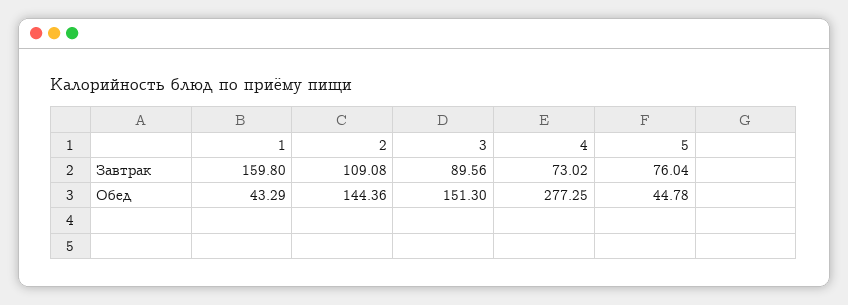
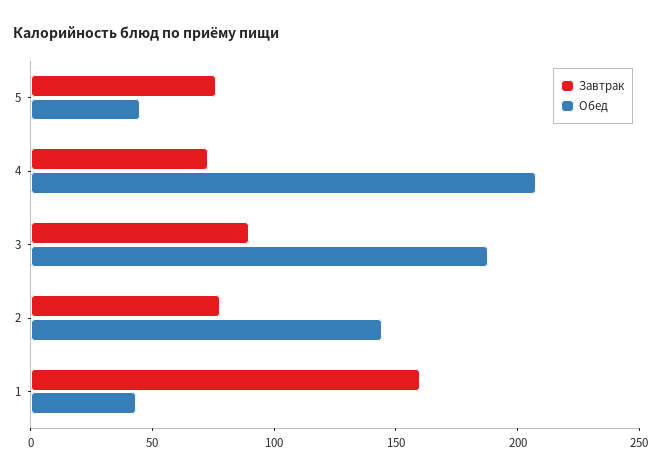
Завтрак, 2: 109.08 -> 80
Обед, 3: 151.3 -> 190
Обед, 4: 277.25 -> 210

